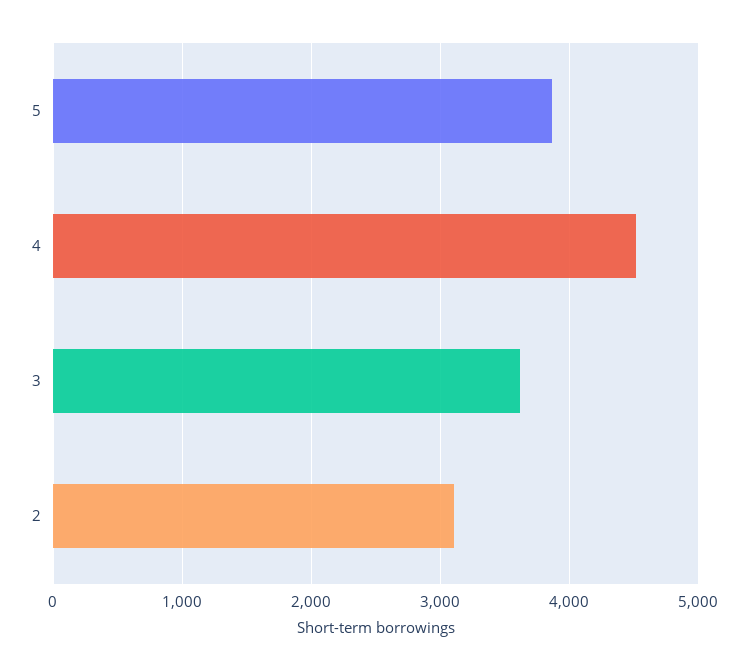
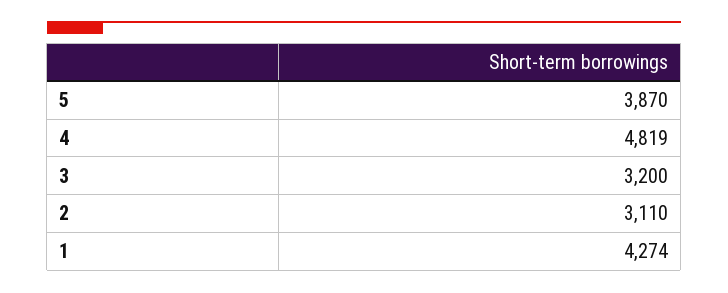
4: 4500 -> 4819
3: 3600 -> 3200
1: none -> 4274

